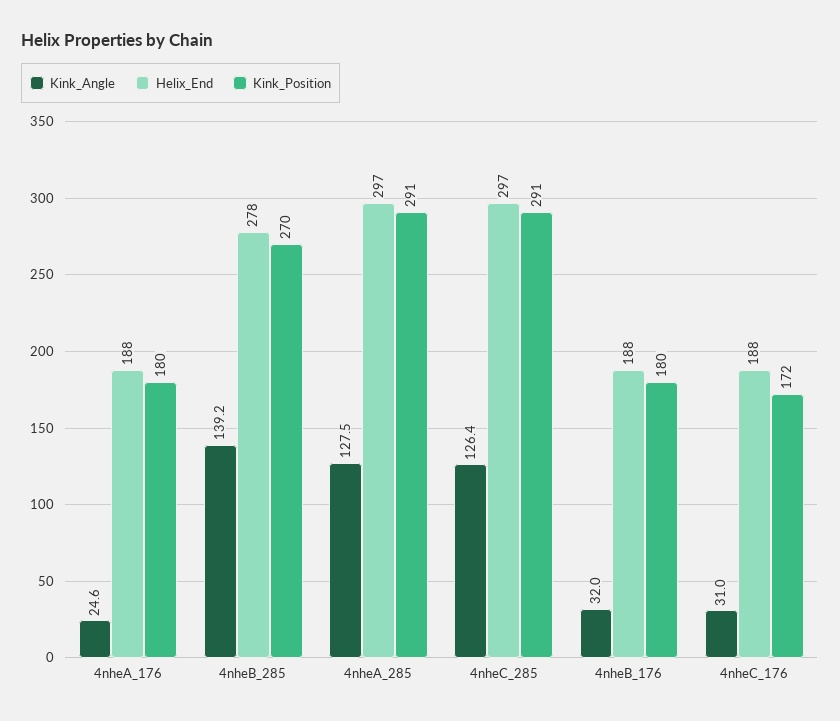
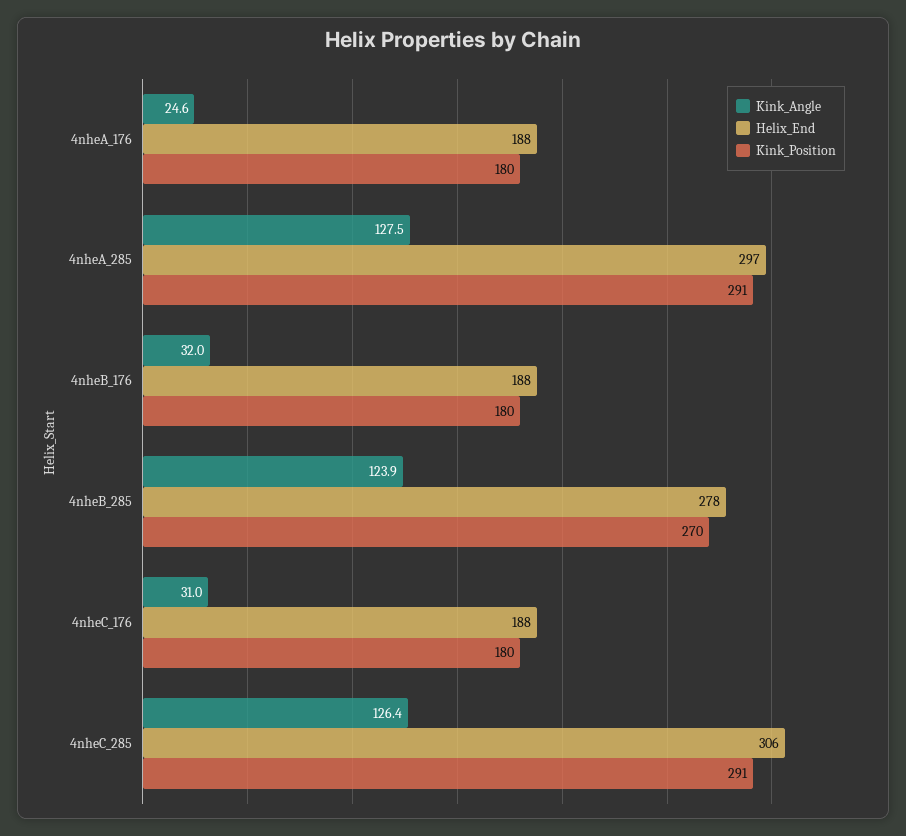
Kink_Angle, 4nheB_285: 139.2 -> 123.9
Helix_End, 4nheC_285: 297 -> 306
Kink_Position, 4nheC_176: 172 -> 180

